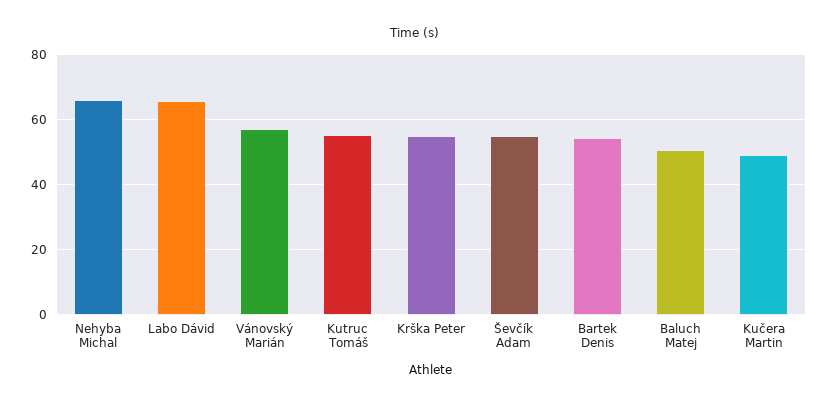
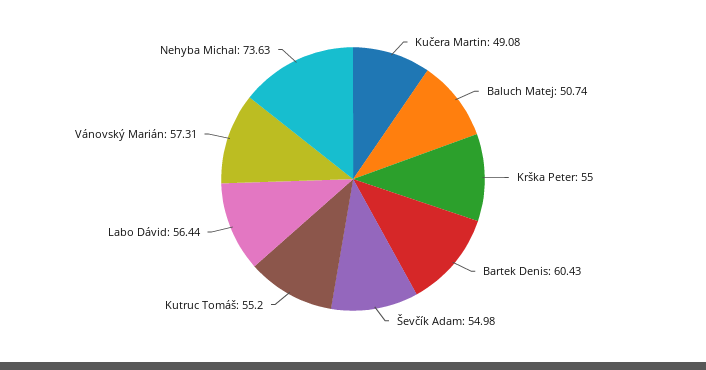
Nehyba Michal: 66 -> 73.63
Labo Dávid: 66 -> 56.44
Bartek Denis: 54 -> 60.43

